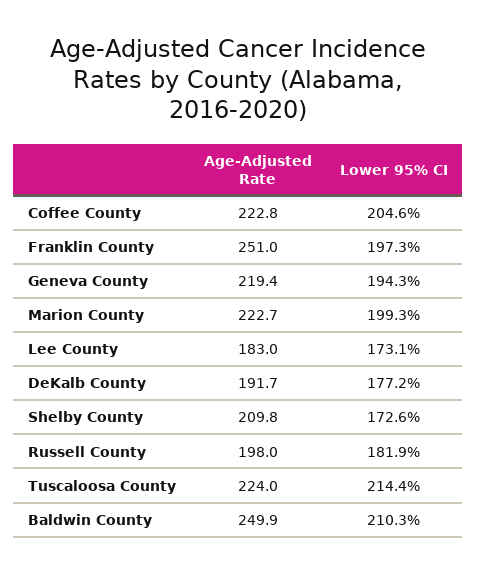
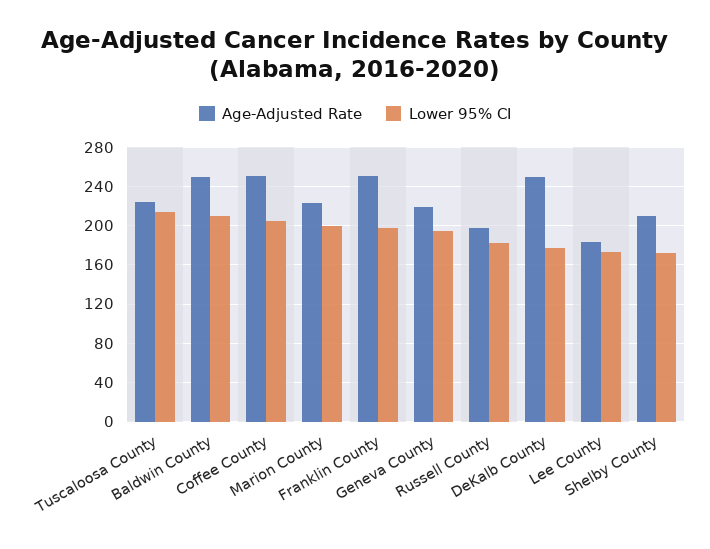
Age-Adjusted Rate, Coffee County: 222.8 -> 250
Age-Adjusted Rate, DeKalb County: 191.7 -> 250

